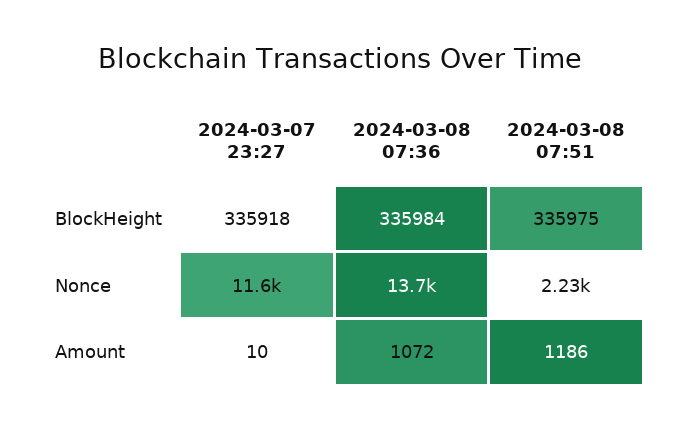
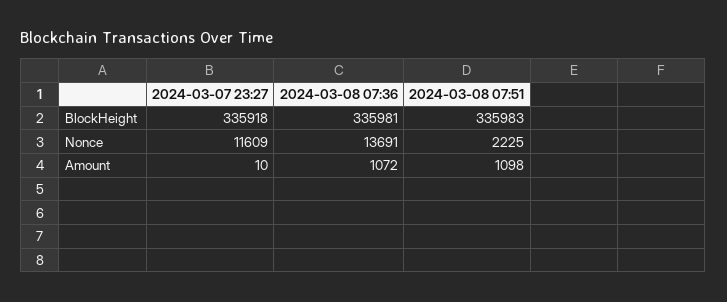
2024-03-08 07:36, BlockHeight: 335984 -> 335981
2024-03-08 07:51, BlockHeight: 335975 -> 335983
2024-03-08 07:51, Amount: 1186 -> 1098

